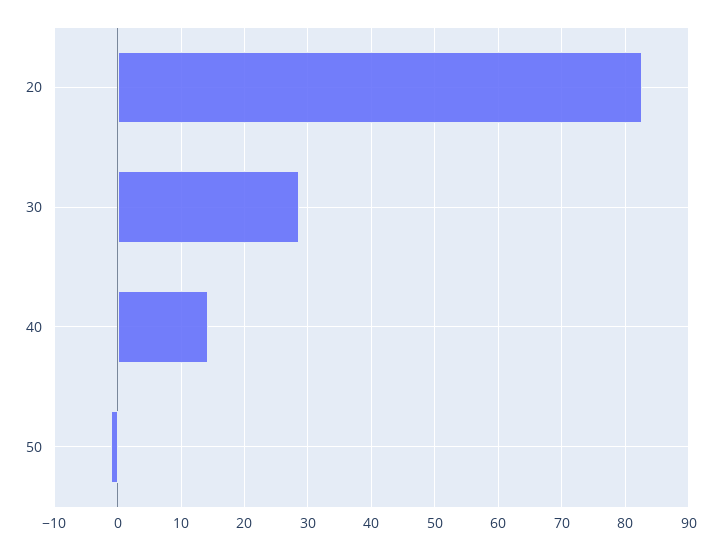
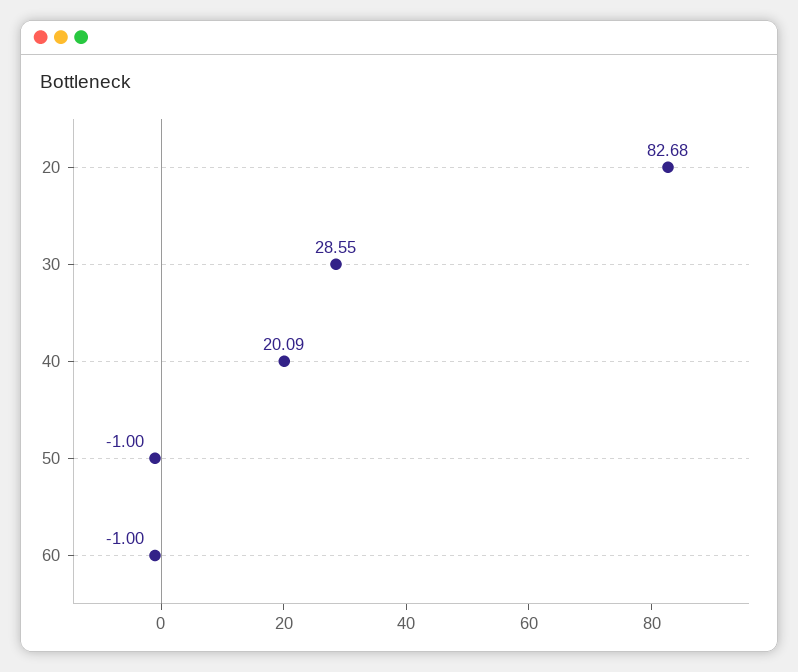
40: 14 -> 20.09
60: none -> -1

